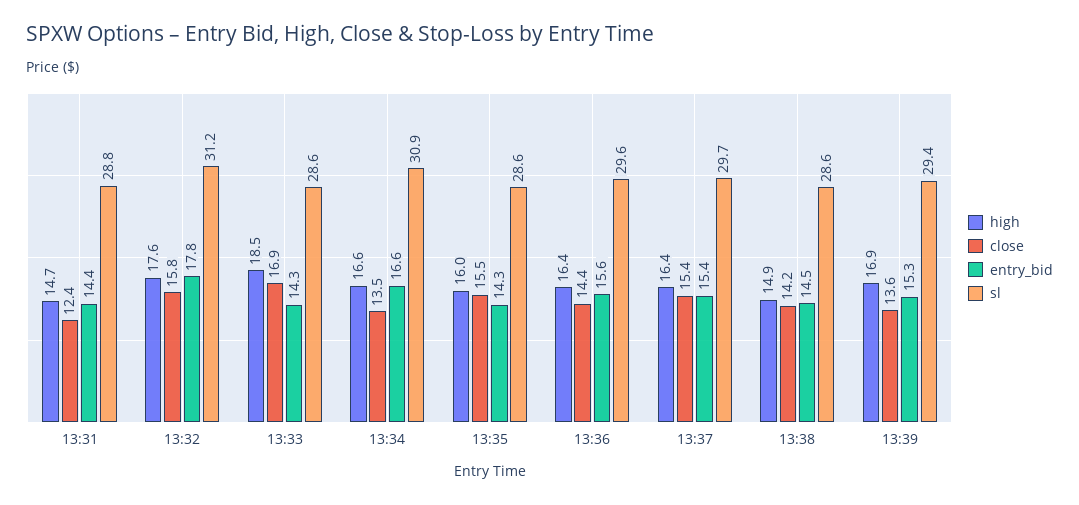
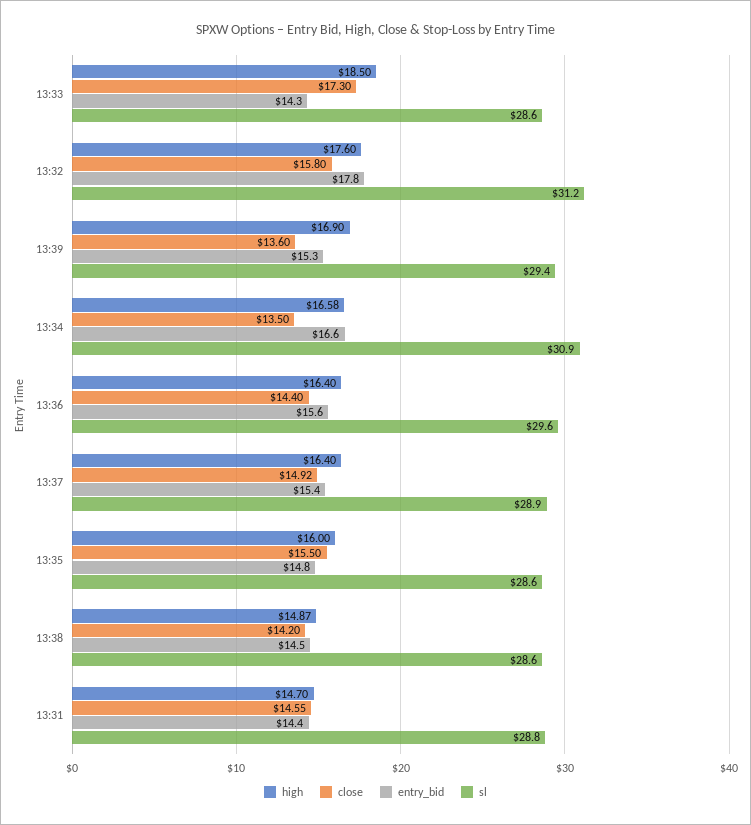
close, 13:31: 12.4 -> 14.55
close, 13:33: 16.9 -> 17.3
entry_bid, 13:35: 14.3 -> 14.8
close, 13:37: 15.4 -> 14.92
sl, 13:37: 29.7 -> 28.9

